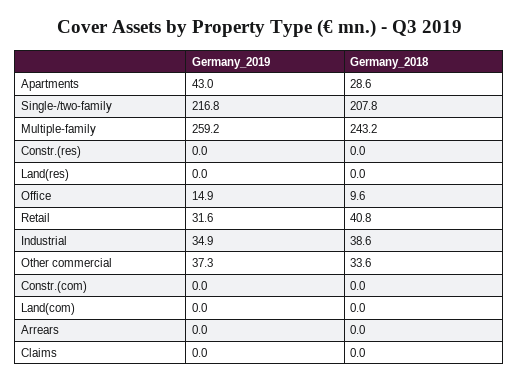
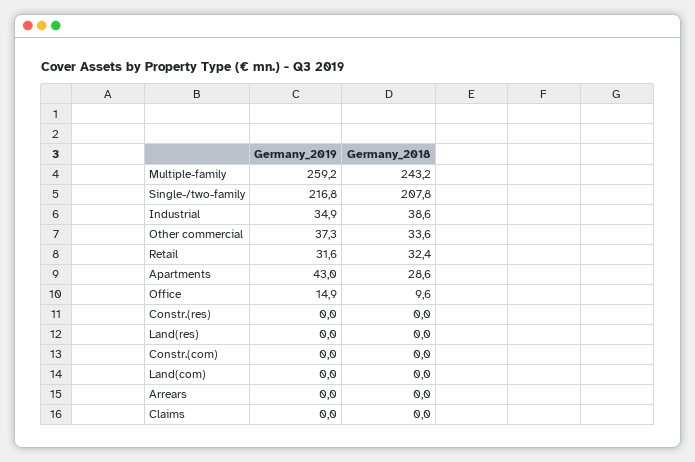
Germany_2018, Retail: 40.8 -> 32.4

